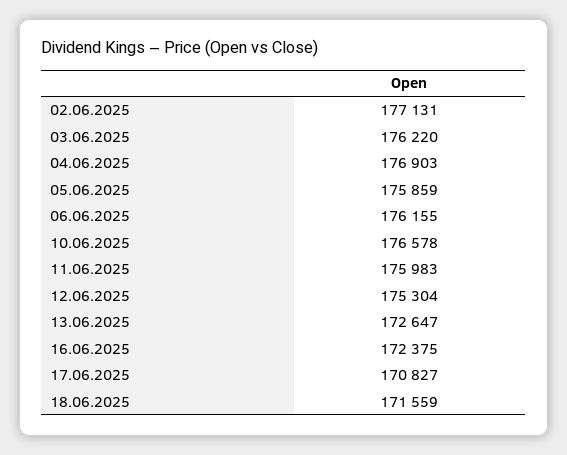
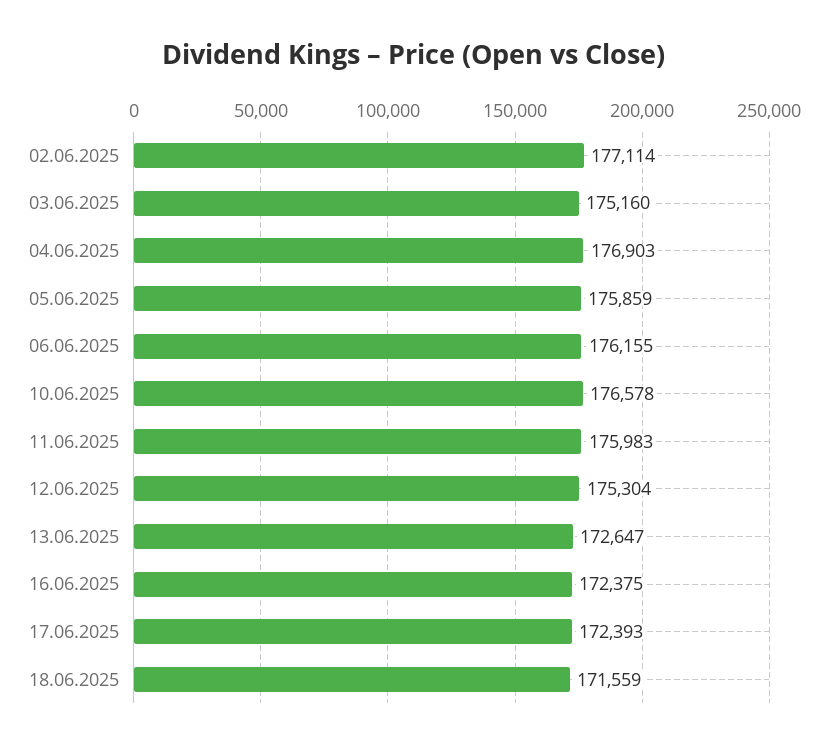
02.06.2025: 177131 -> 177114
03.06.2025: 176220 -> 175160
17.06.2025: 170827 -> 172393

